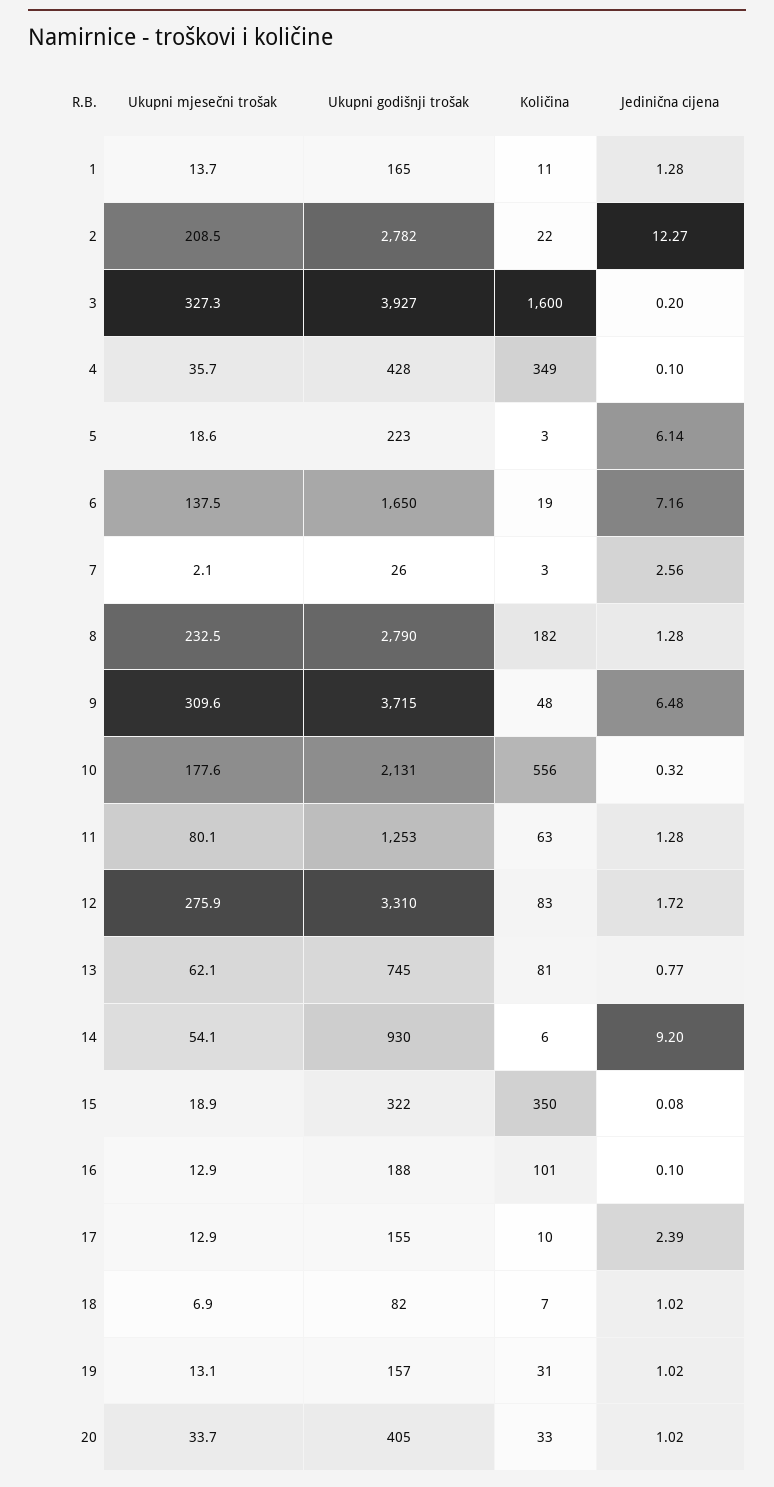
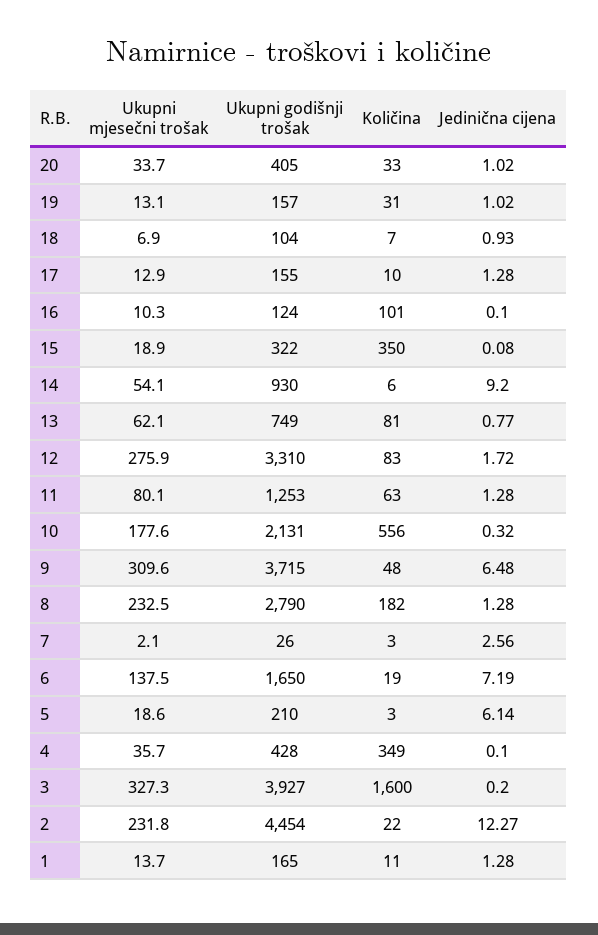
Ukupni mjesečni trošak, 2: 208.5 -> 231.8
Ukupni godišnji trošak, 2: 2782 -> 4454
Ukupni godišnji trošak, 5: 223 -> 210
Jedinična cijena, 6: 7.16 -> 7.19
Ukupni godišnji trošak, 13: 745 -> 749
Ukupni mjesečni trošak, 16: 12.9 -> 10.3
Ukupni godišnji trošak, 16: 188 -> 124
Jedinična cijena, 17: 2.39 -> 1.28
Ukupni godišnji trošak, 18: 82 -> 104
Jedinična cijena, 18: 1.02 -> 0.93

